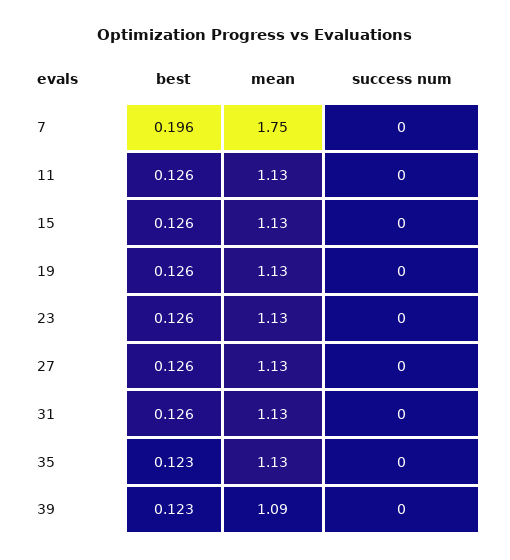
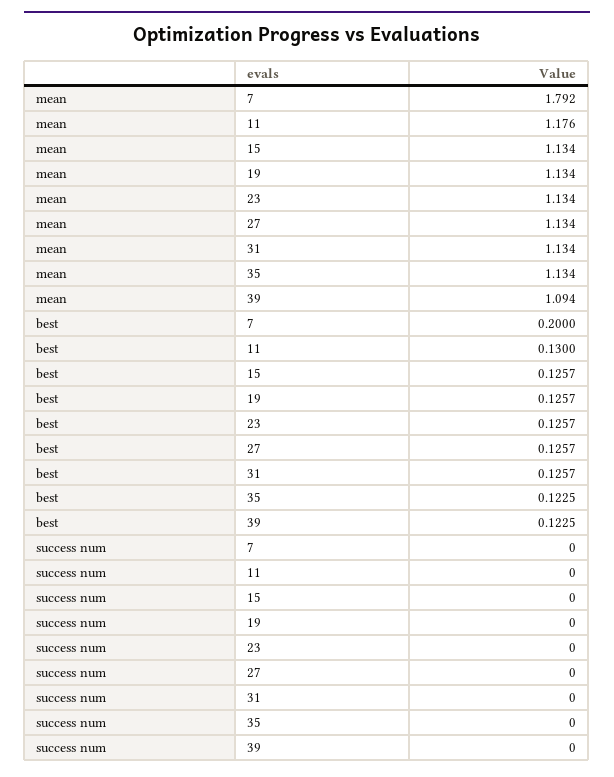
best, 7: 0.196 -> 0.2
mean, 7: 1.75 -> 1.792
best, 11: 0.126 -> 0.13
mean, 11: 1.13 -> 1.176

